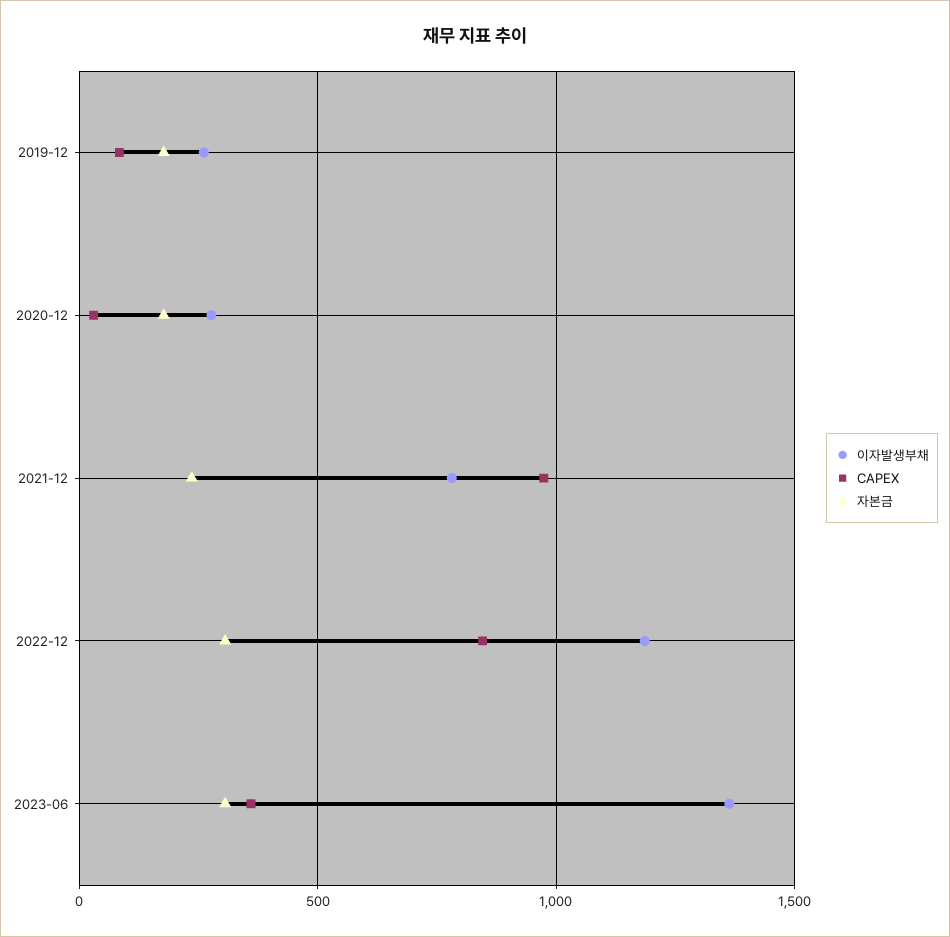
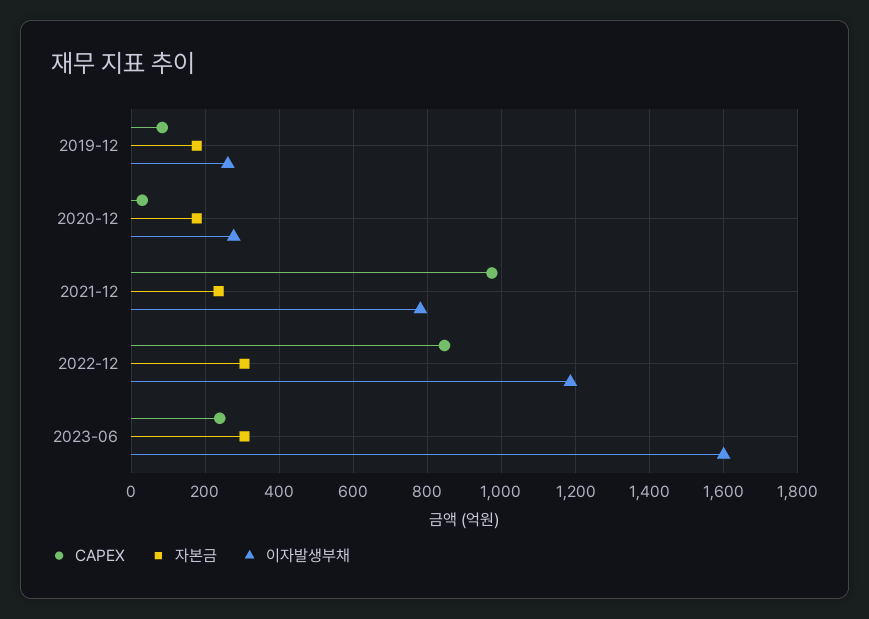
이자발생부채, 2023-06: 1350 -> 1600
CAPEX, 2023-06: 350 -> 240

